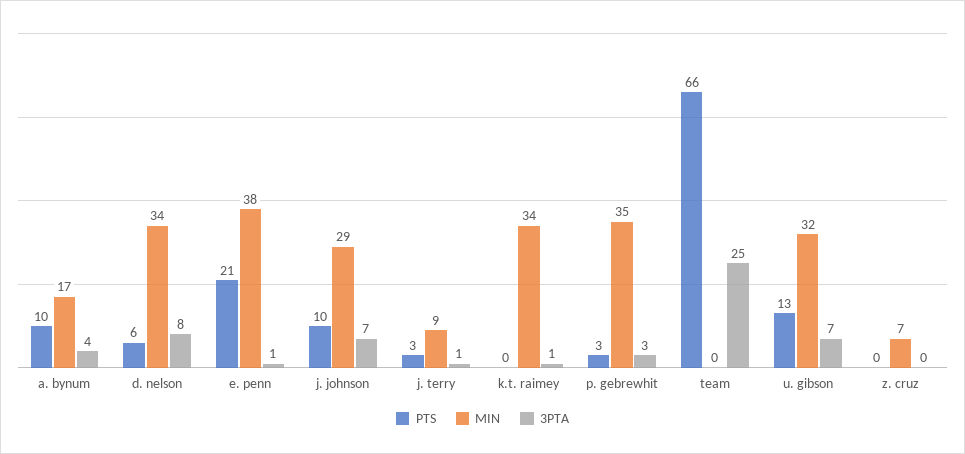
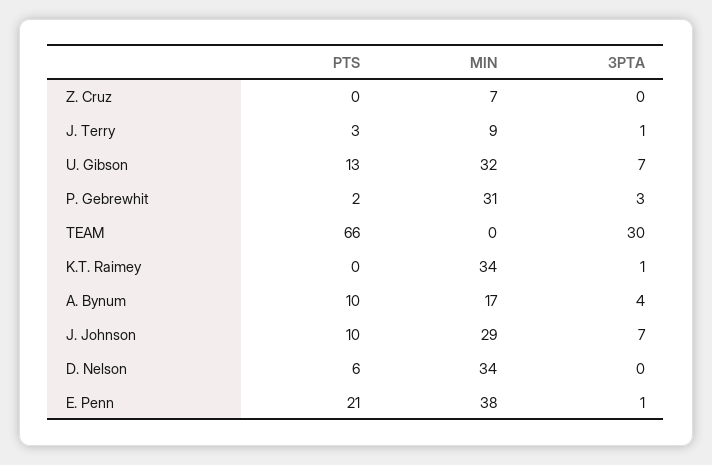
3PTA, d. nelson: 8 -> 0
PTS, p. gebrewhit: 3 -> 2
MIN, p. gebrewhit: 35 -> 31
3PTA, team: 25 -> 30

